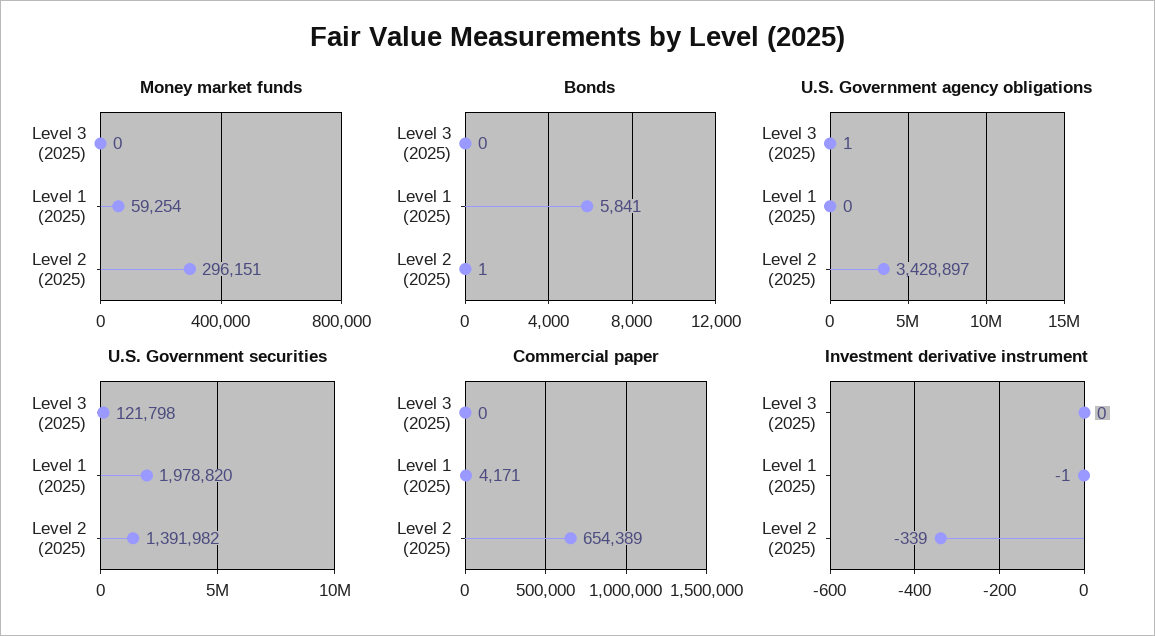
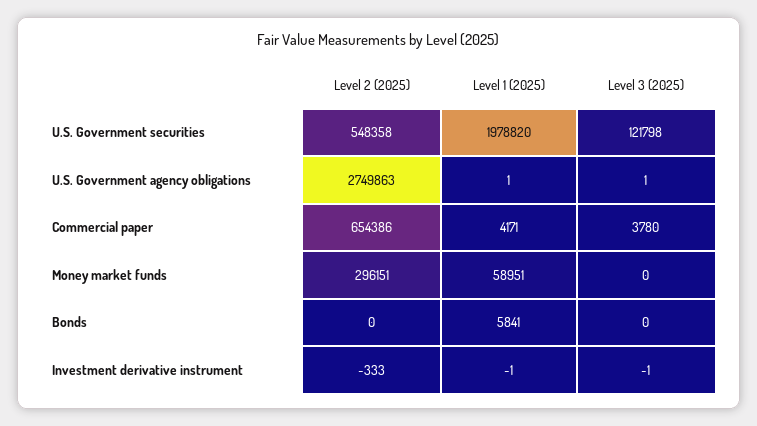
Money market funds, Level 1 (2025): 59254 -> 58951
Bonds, Level 2 (2025): 1 -> 0
U.S. Government agency obligations, Level 1 (2025): 0 -> 1
U.S. Government agency obligations, Level 2 (2025): 3428897 -> 2749863
U.S. Government securities, Level 2 (2025): 1391982 -> 548358
Commercial paper, Level 3 (2025): 0 -> 3780
Commercial paper, Level 2 (2025): 654389 -> 654386
Investment derivative instrument, Level 3 (2025): 0 -> -1
Investment derivative instrument, Level 2 (2025): -339 -> -333

